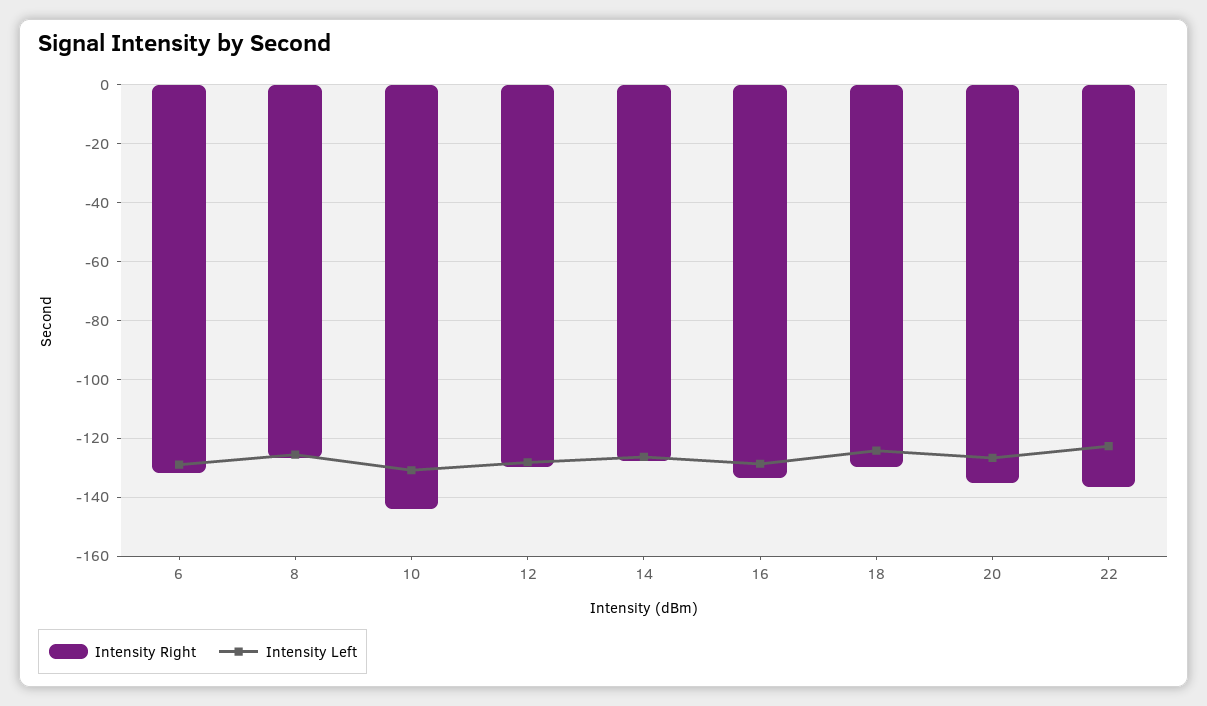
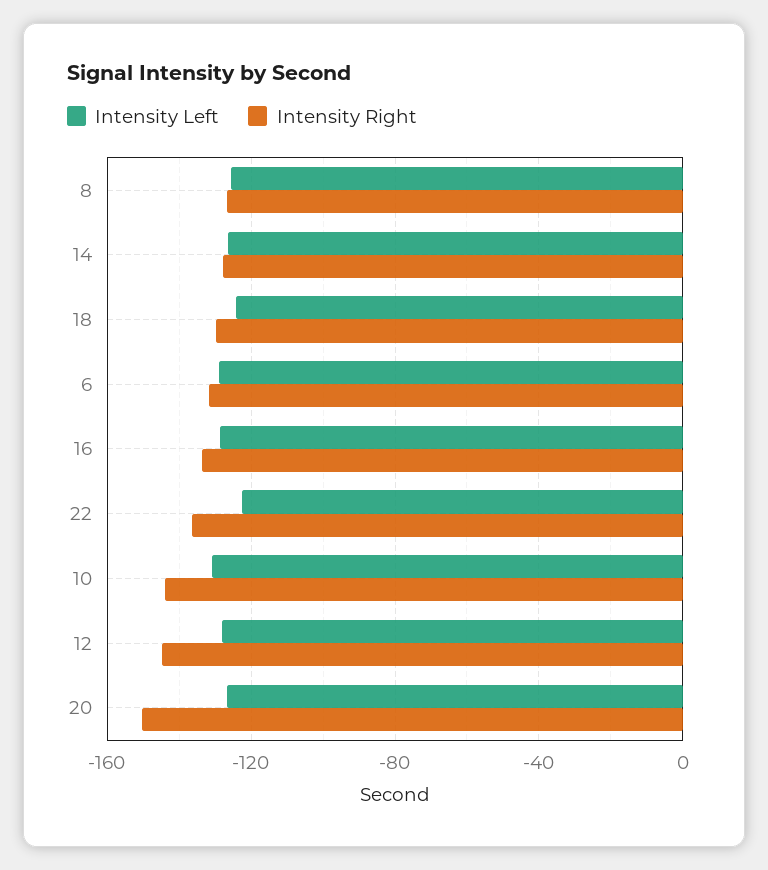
Intensity Right, 12: -130 -> -145
Intensity Right, 20: -135 -> -150

